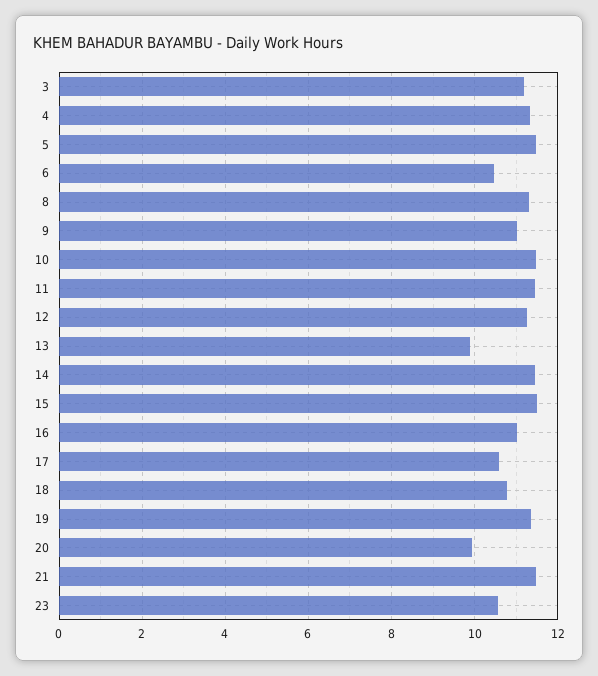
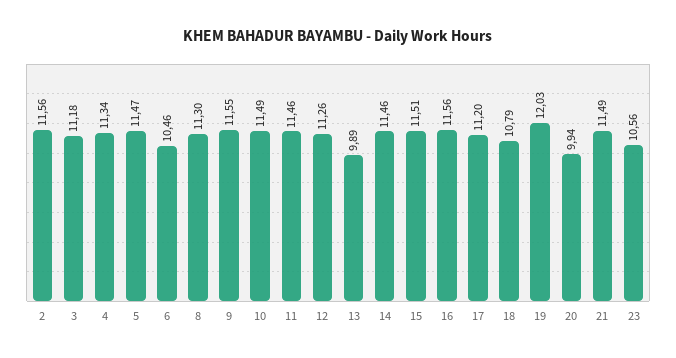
9: 11 -> 11.55
16: 11 -> 11.56
17: 10.6 -> 11.2
19: 11.4 -> 12.03
2: none -> 11.56

